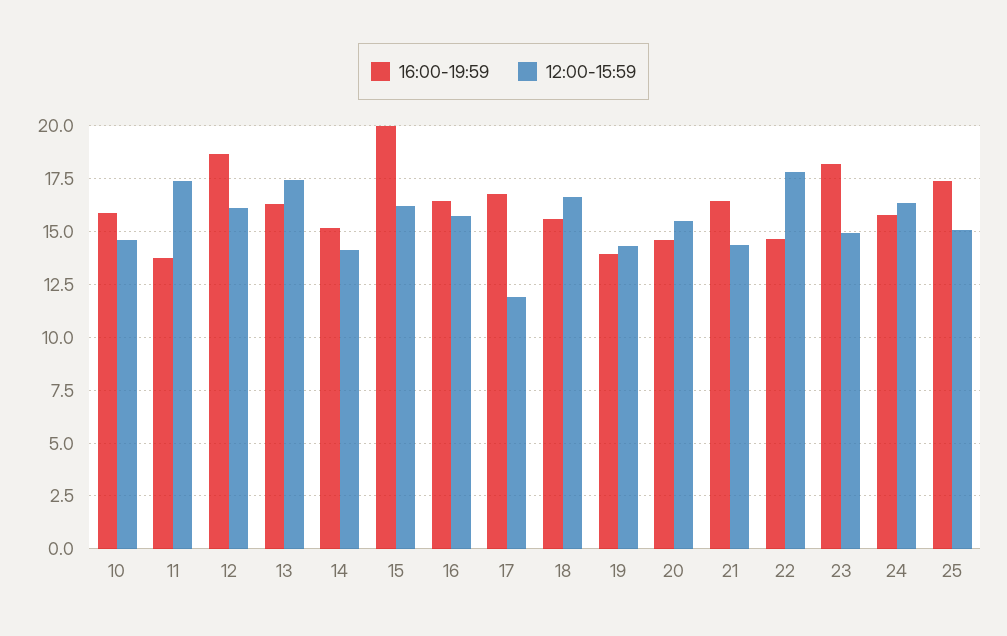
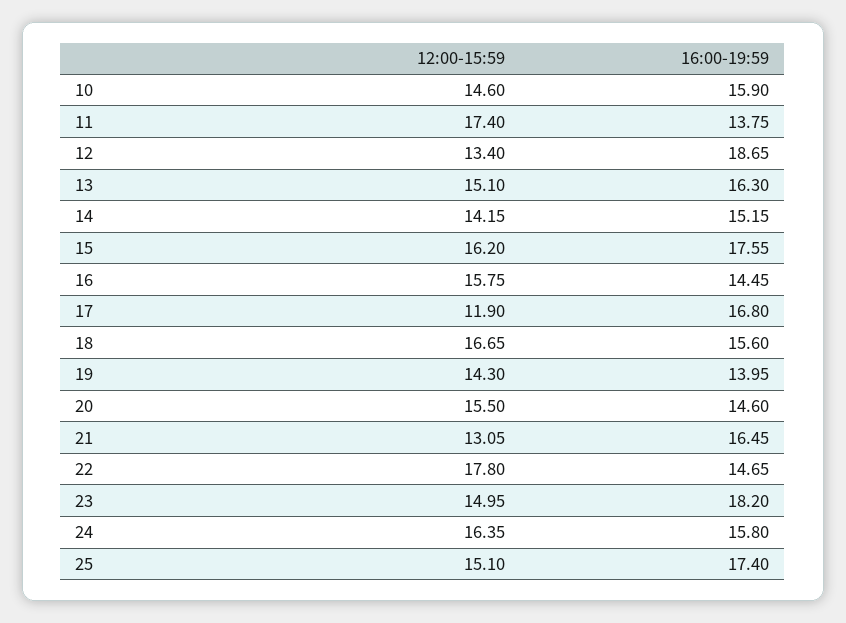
12:00-15:59, 12: 16 -> 13.4
12:00-15:59, 13: 17.5 -> 15.1
16:00-19:59, 15: 20 -> 17.55
16:00-19:59, 16: 16.5 -> 14.45
12:00-15:59, 21: 14.5 -> 13.05

